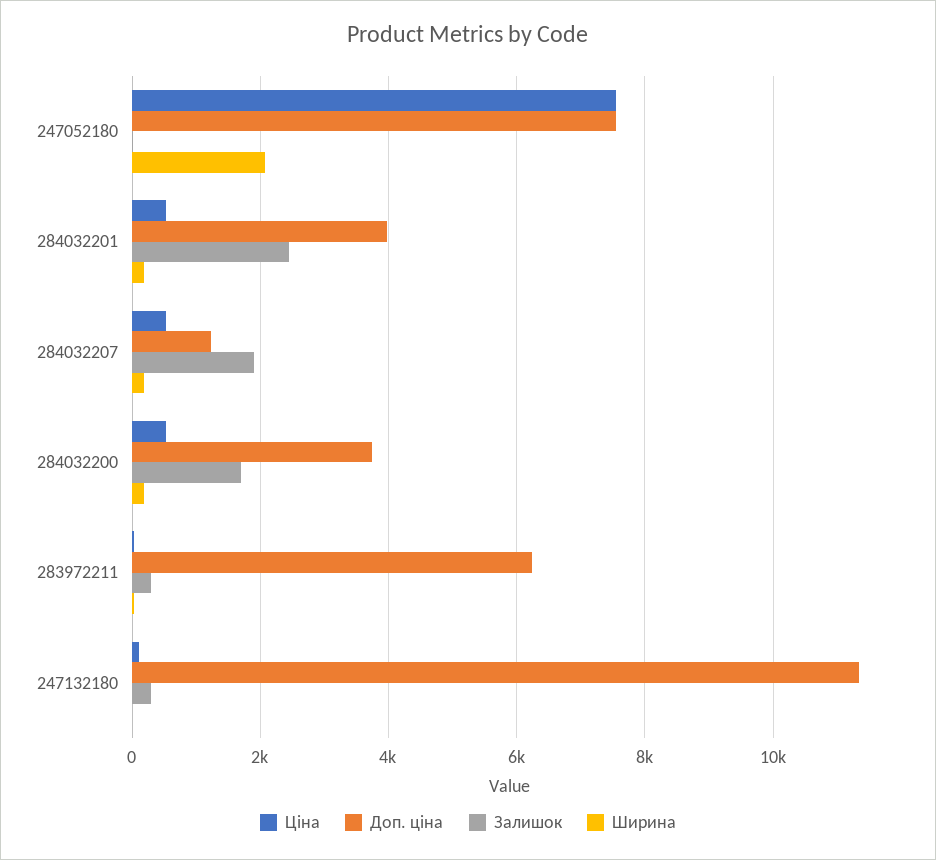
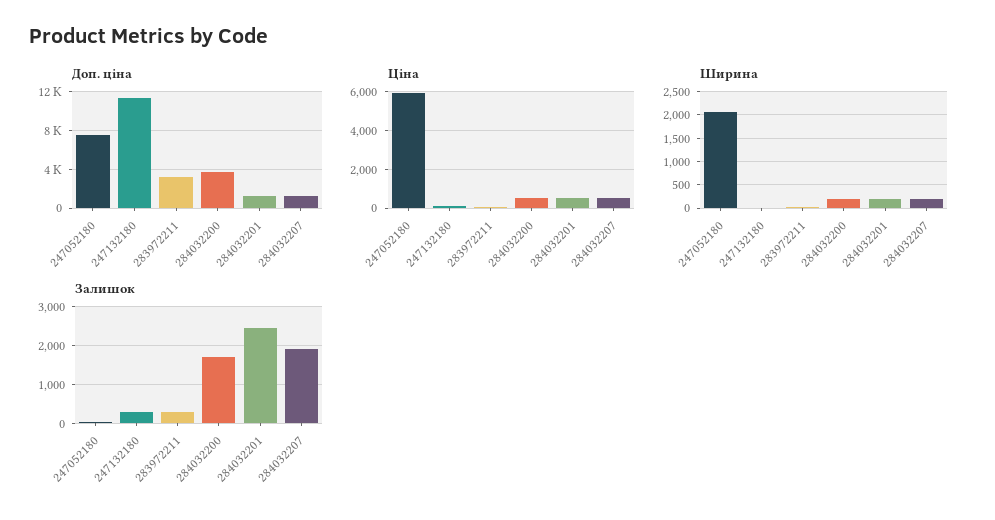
Ціна, 247052180: 7600 -> 6000
Доп. ціна, 284032201: 4000 -> 1000
Доп. ціна, 283972211: 6200 -> 3000

